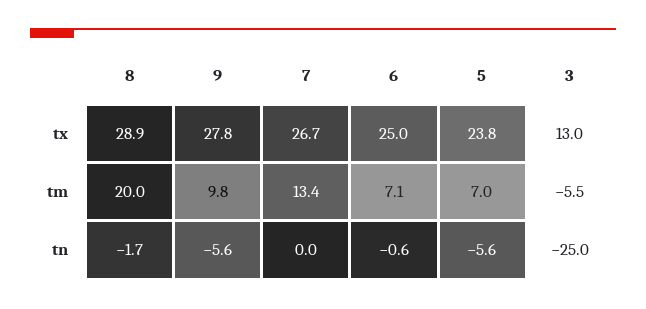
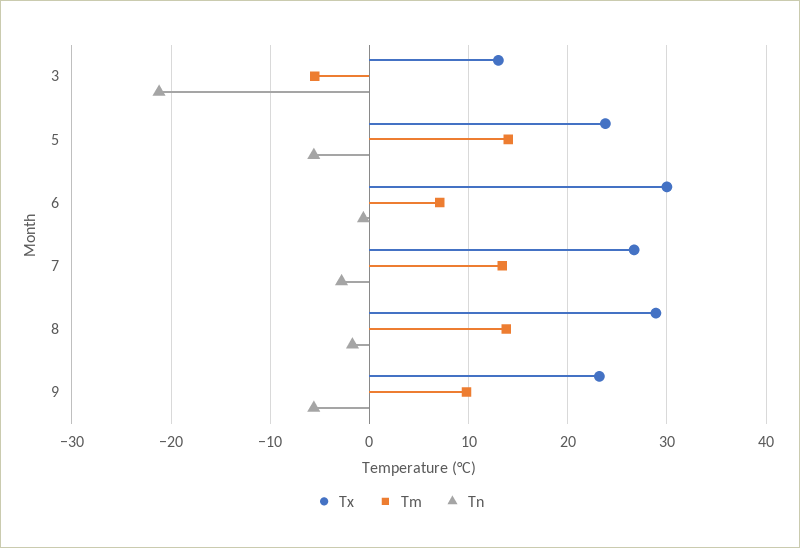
tx, 9: 27.8 -> 23
tx, 6: 25 -> 30
tm, 8: 20 -> 14
tm, 5: 7 -> 14
tn, 7: 0 -> -3
tn, 3: -25 -> -21

